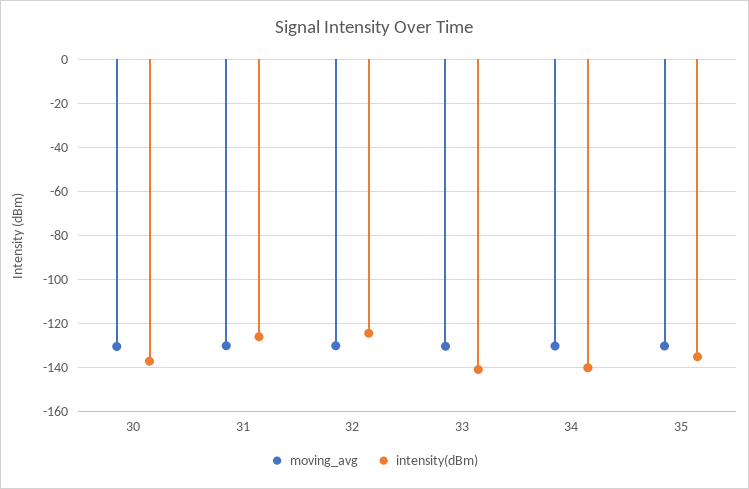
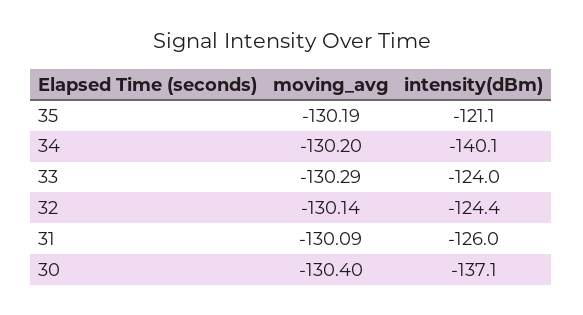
intensity(dBm), 33: -140 -> -124
intensity(dBm), 35: -135 -> -121.1

